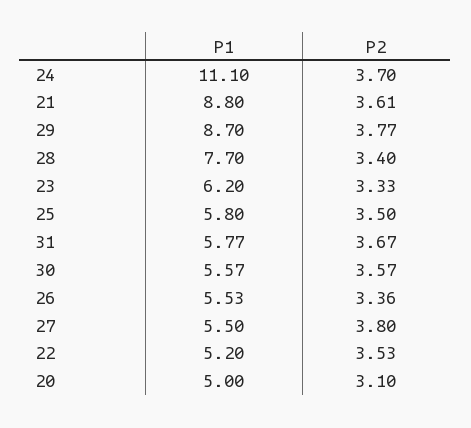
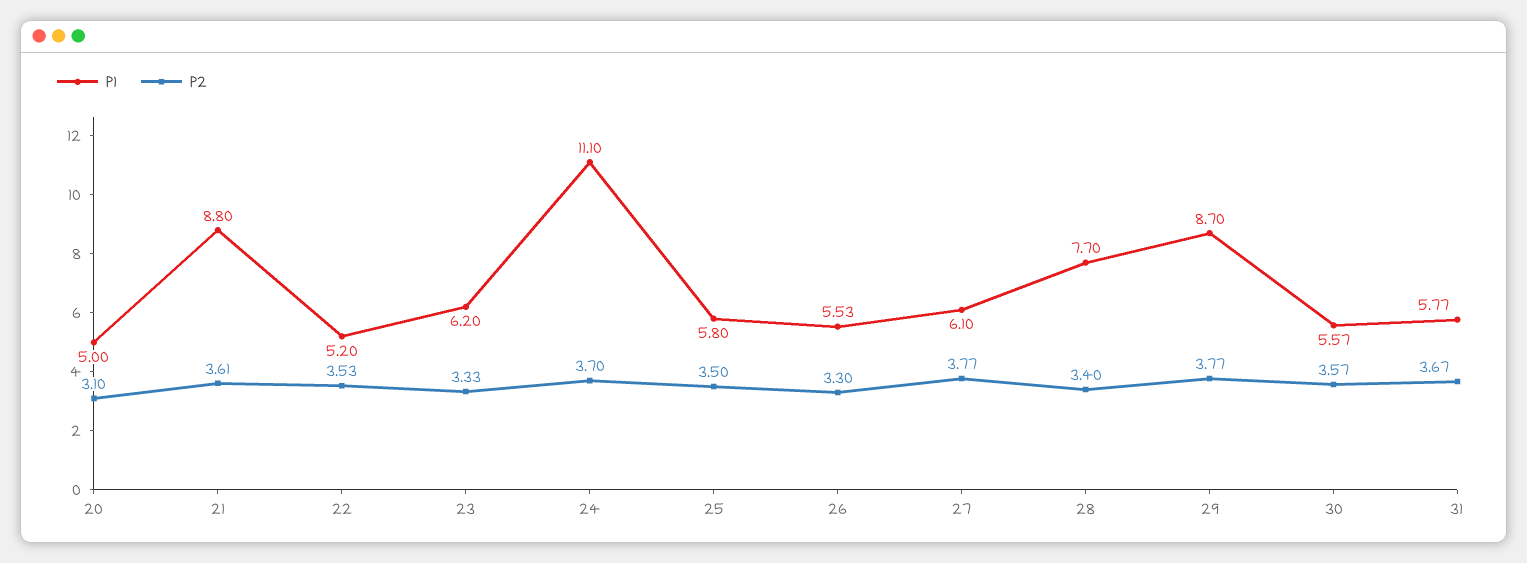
P2, 26: 3.36 -> 3.3
P1, 27: 5.5 -> 6.1
P2, 27: 3.8 -> 3.77

